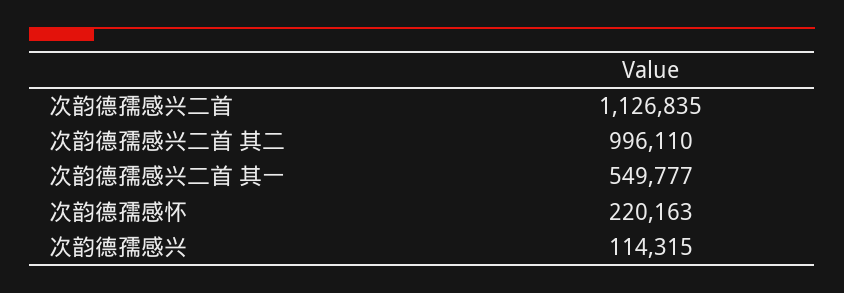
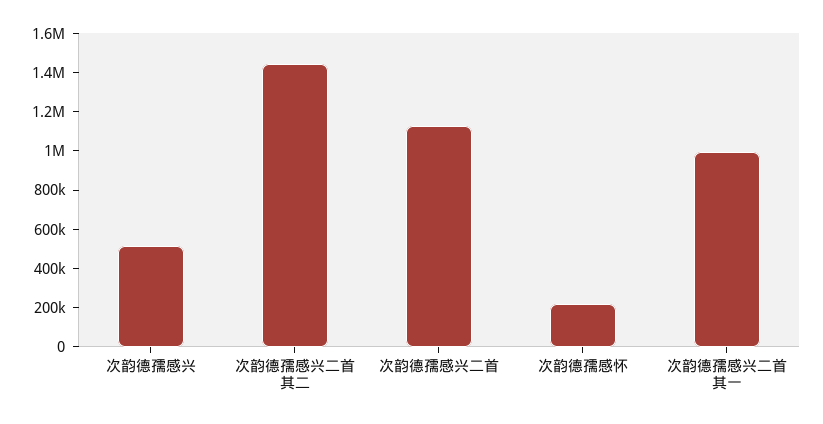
次韵德孺感兴二首 其二: 996110 -> 1450000
次韵德孺感兴二首 其一: 549777 -> 1000000
次韵德孺感兴: 114315 -> 500000

